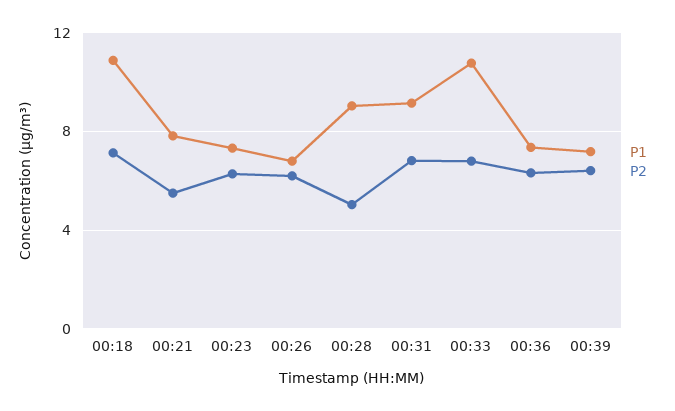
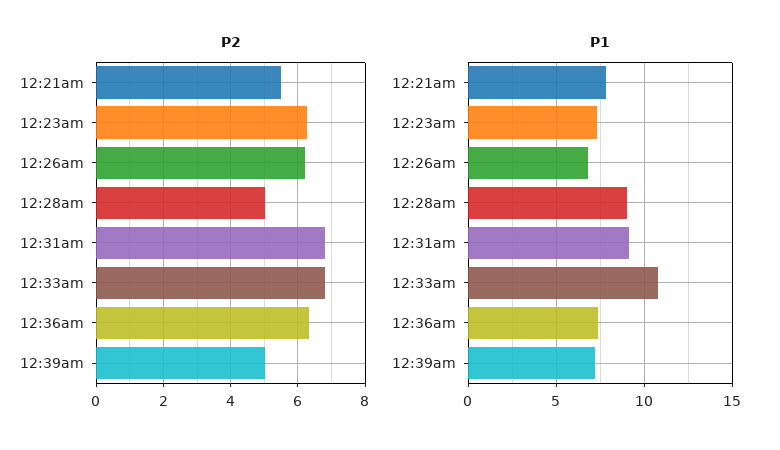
P1, 00:18: 11 -> none
P2, 00:18: 7 -> none
P2, 00:39: 6.5 -> 5

